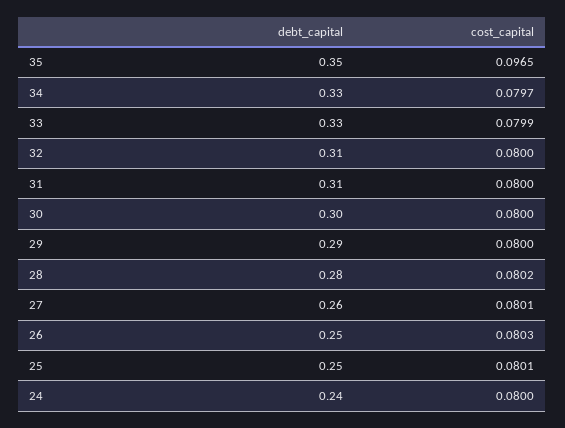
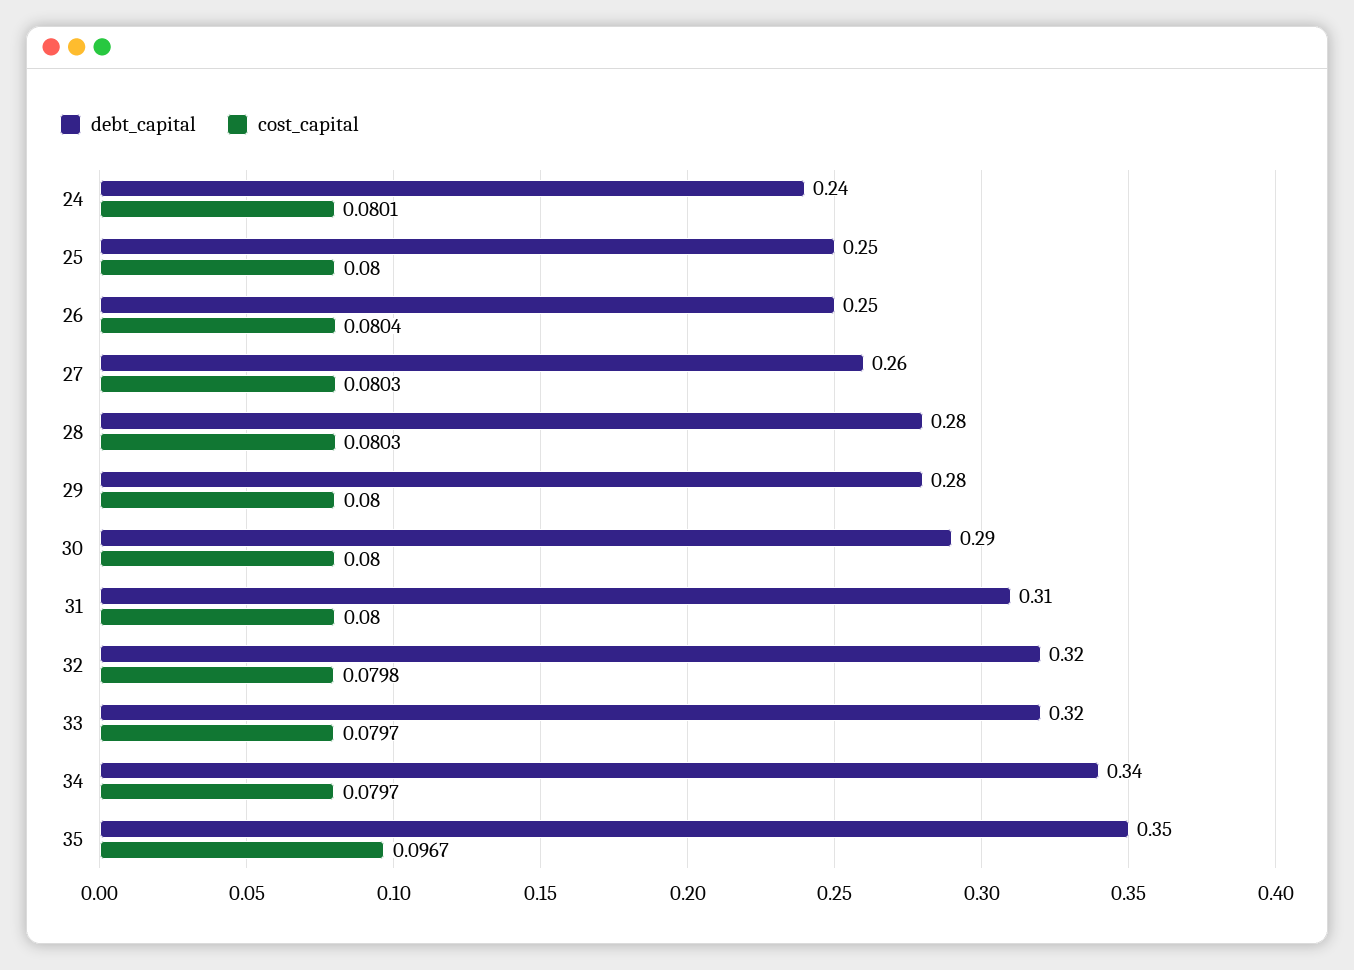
cost_capital, 35: 0.0965 -> 0.0967
debt_capital, 34: 0.33 -> 0.34
debt_capital, 33: 0.33 -> 0.32
cost_capital, 33: 0.0799 -> 0.0797
debt_capital, 32: 0.31 -> 0.32
cost_capital, 32: 0.08 -> 0.0798
debt_capital, 30: 0.3 -> 0.29
debt_capital, 29: 0.29 -> 0.28
cost_capital, 28: 0.0802 -> 0.0803
cost_capital, 27: 0.0801 -> 0.0803
cost_capital, 26: 0.0803 -> 0.0804
cost_capital, 25: 0.0801 -> 0.08
cost_capital, 24: 0.08 -> 0.0801

